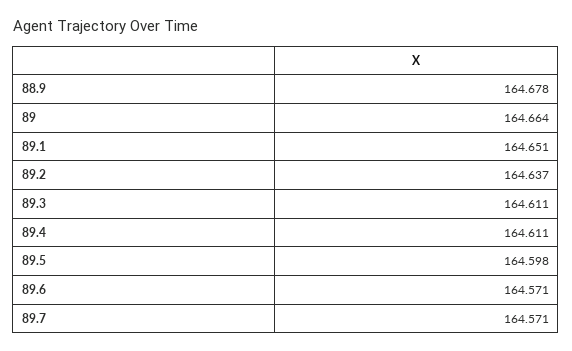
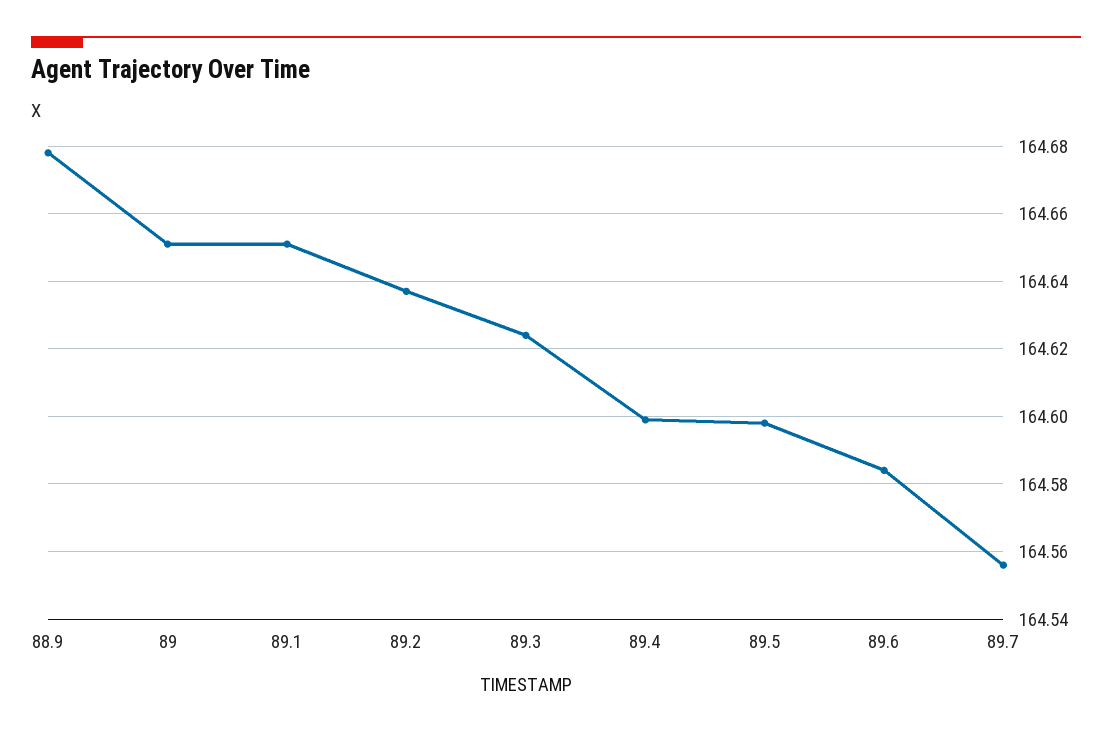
89: 164.664 -> 164.65
89.3: 164.611 -> 164.625
89.4: 164.611 -> 164.6
89.6: 164.571 -> 164.585
89.7: 164.571 -> 164.555

